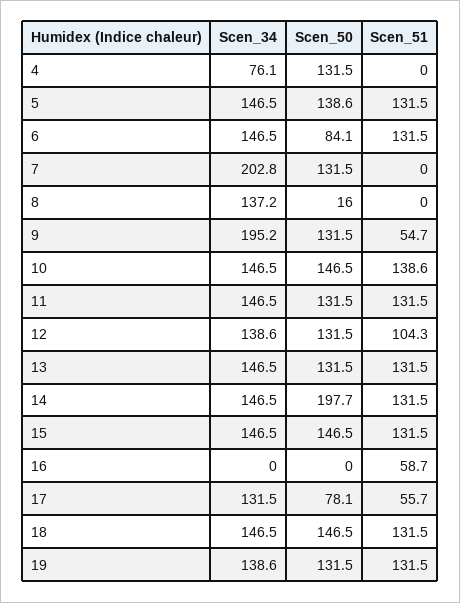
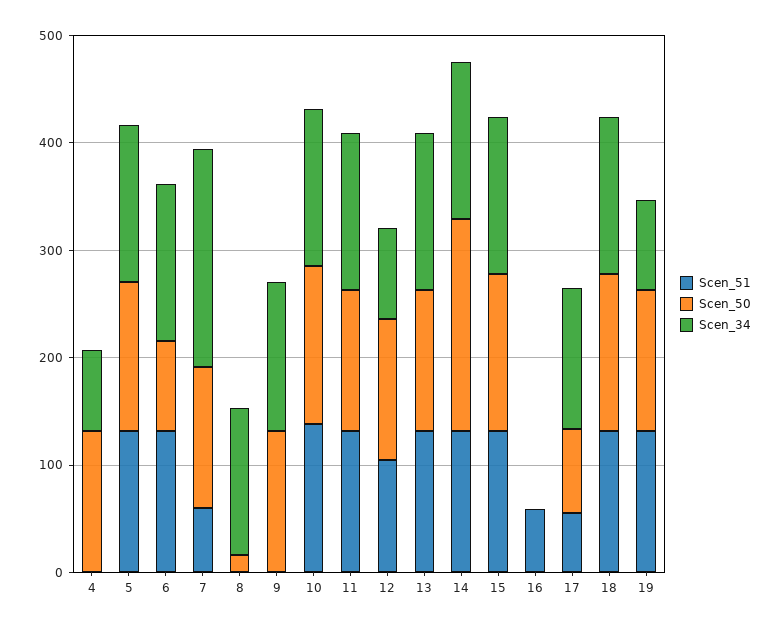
Scen_51, 7: 0 -> 60
Scen_34, 9: 195.2 -> 140
Scen_51, 9: 54.7 -> 0
Scen_34, 12: 138.6 -> 80
Scen_34, 19: 138.6 -> 80

